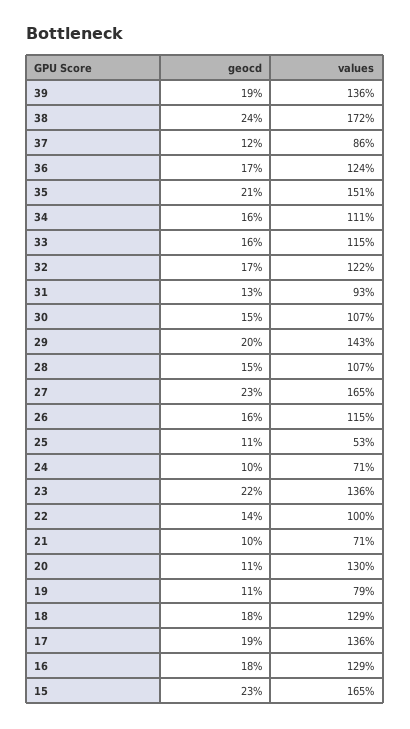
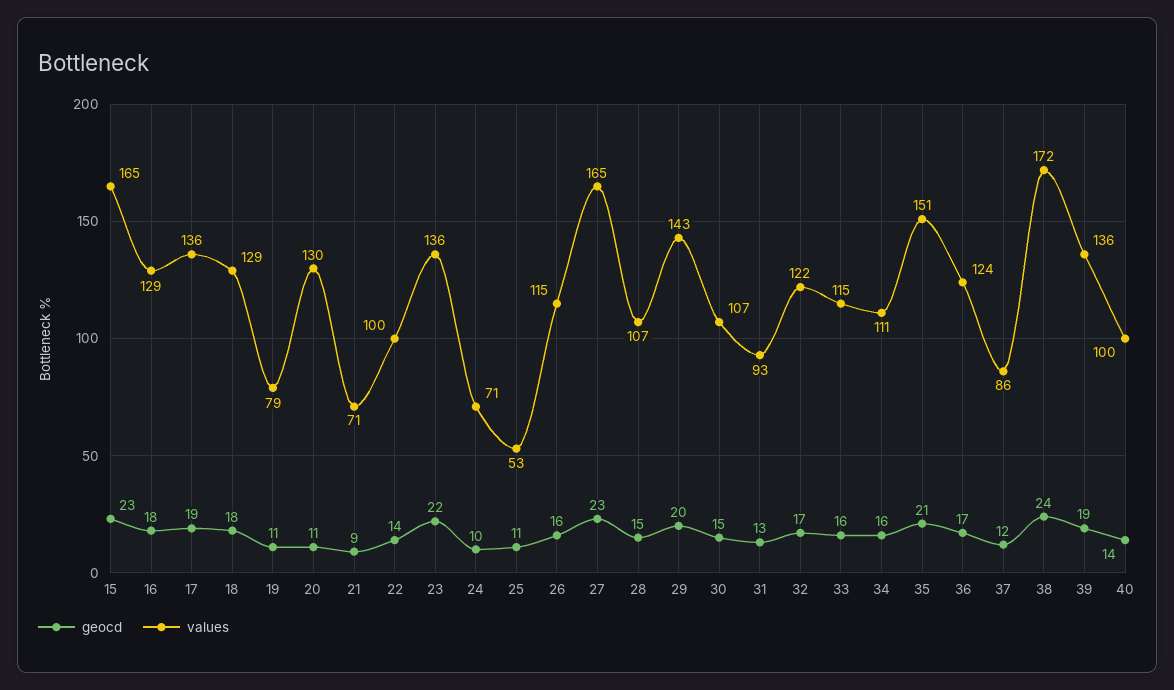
geocd, 21: 10 -> 9
geocd, 40: none -> 14
values, 40: none -> 100

